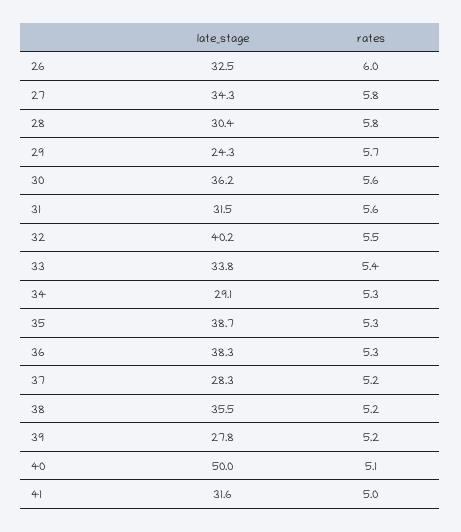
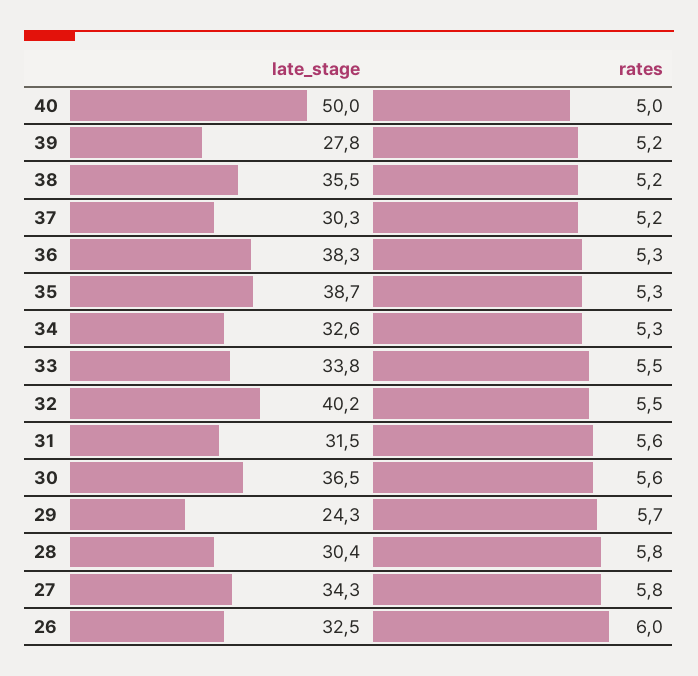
late_stage, 30: 36.2 -> 36.5
rates, 33: 5.4 -> 5.5
late_stage, 34: 29.1 -> 32.6
late_stage, 37: 28.3 -> 30.3
rates, 40: 5.1 -> 5
late_stage, 41: 31.6 -> none
rates, 41: 5 -> none

